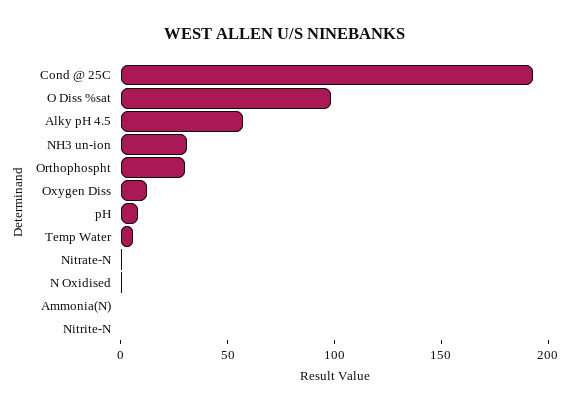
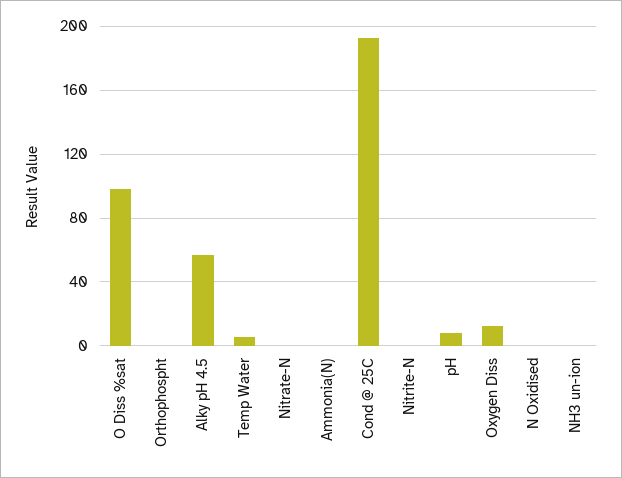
NH3 un-ion: 30 -> 0
Orthophospht: 30 -> 0

